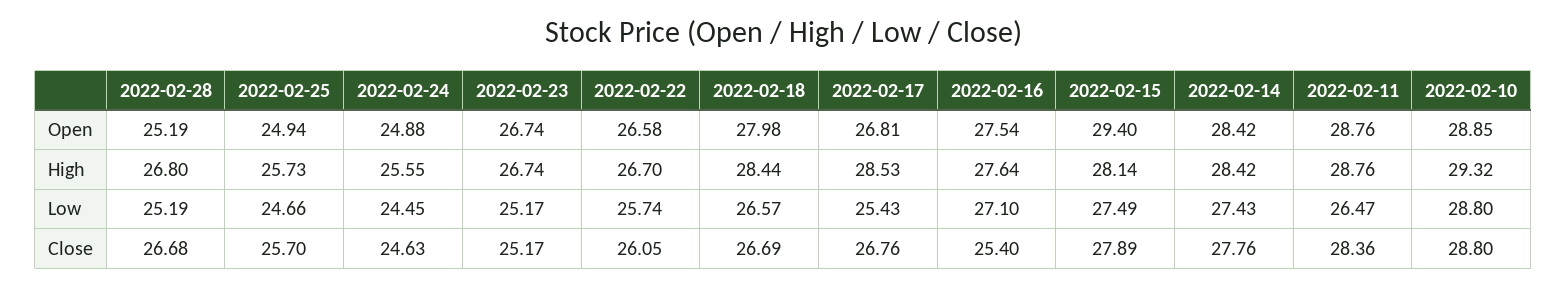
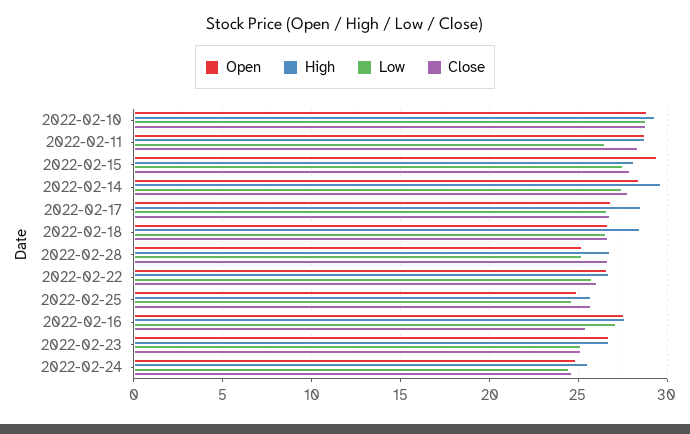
Open, 2022-02-18: 27.98 -> 26.5
High, 2022-02-14: 28.42 -> 29.5
Low, 2022-02-17: 25.43 -> 26.5

